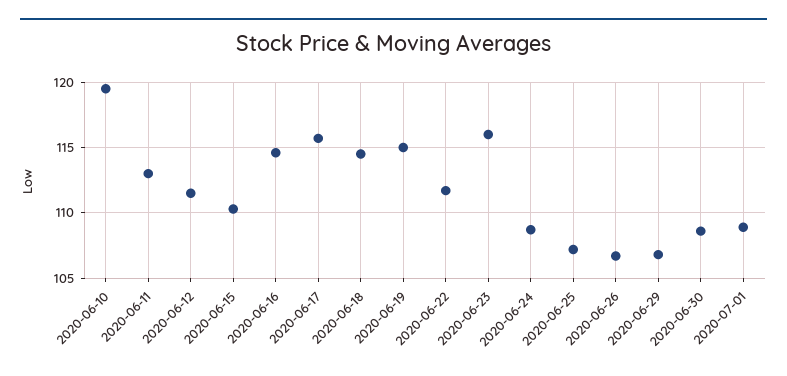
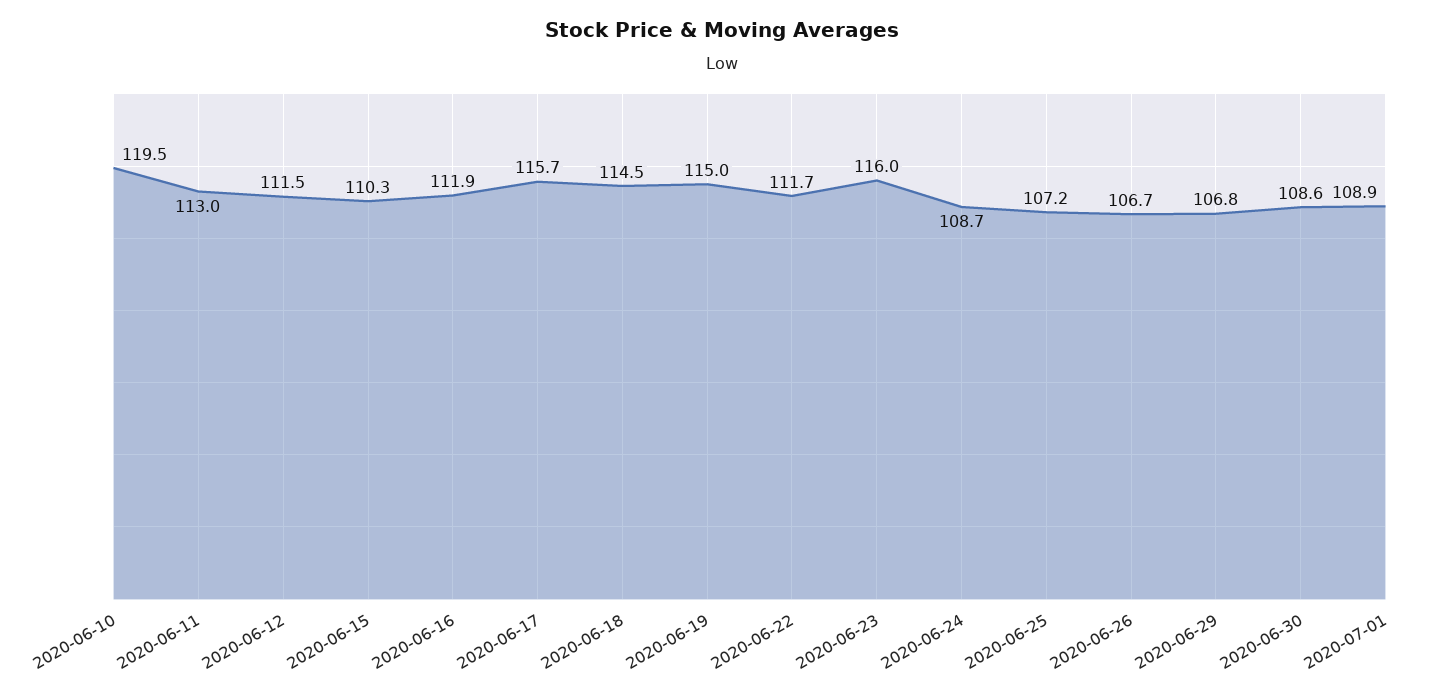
2020-06-16: 114.5 -> 111.9

